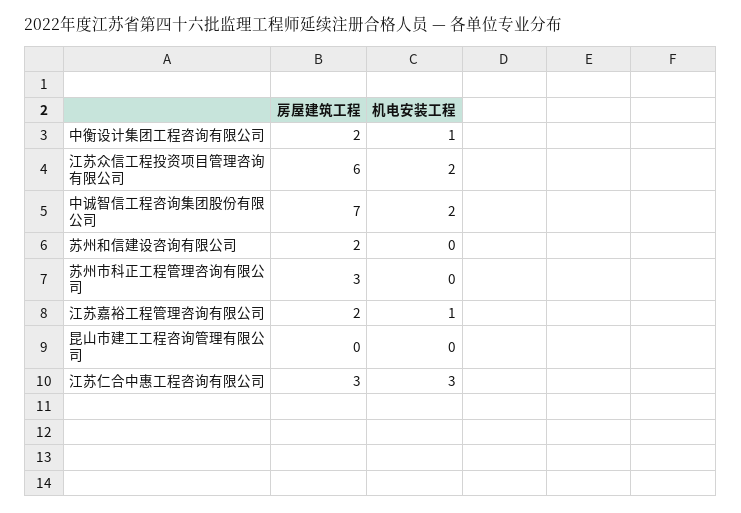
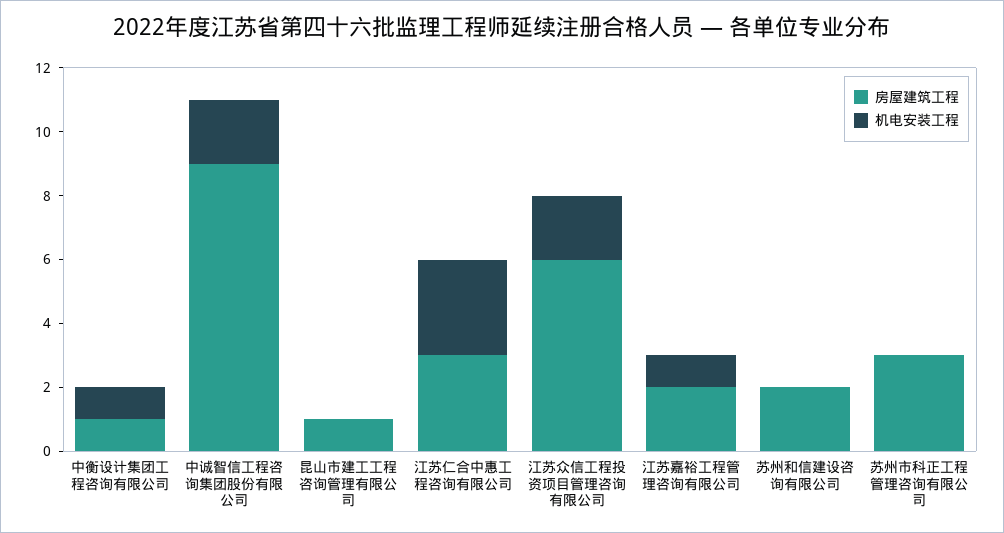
房屋建筑工程, 中衡设计集团工程咨询有限公司: 2 -> 1
房屋建筑工程, 中诚智信工程咨询集团股份有限公司: 7 -> 9
房屋建筑工程, 昆山市建工工程咨询管理有限公司: 0 -> 1

